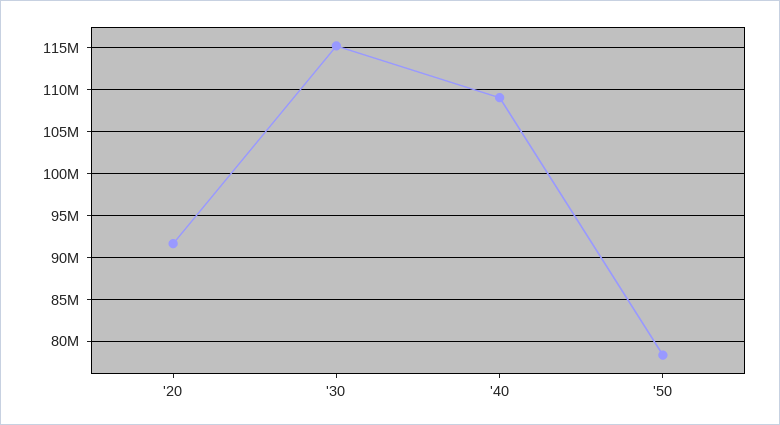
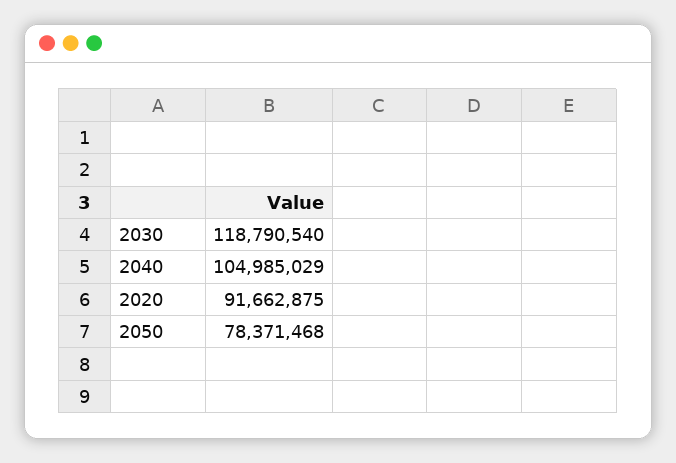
'30: 115000000 -> 118790540
'40: 109000000 -> 104985029

